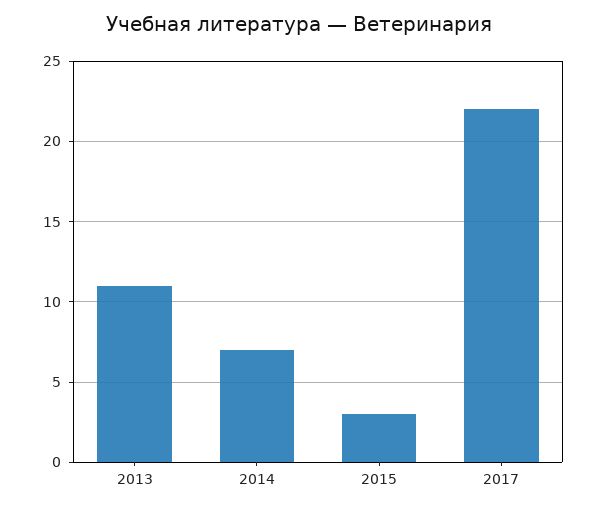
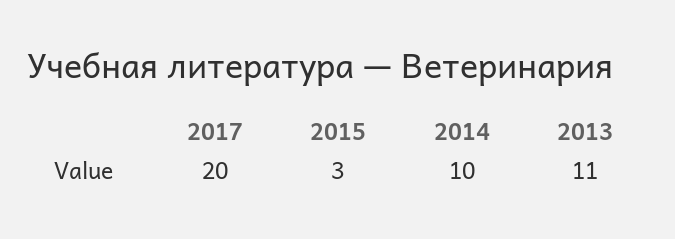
2014: 7 -> 10
2017: 22 -> 20

